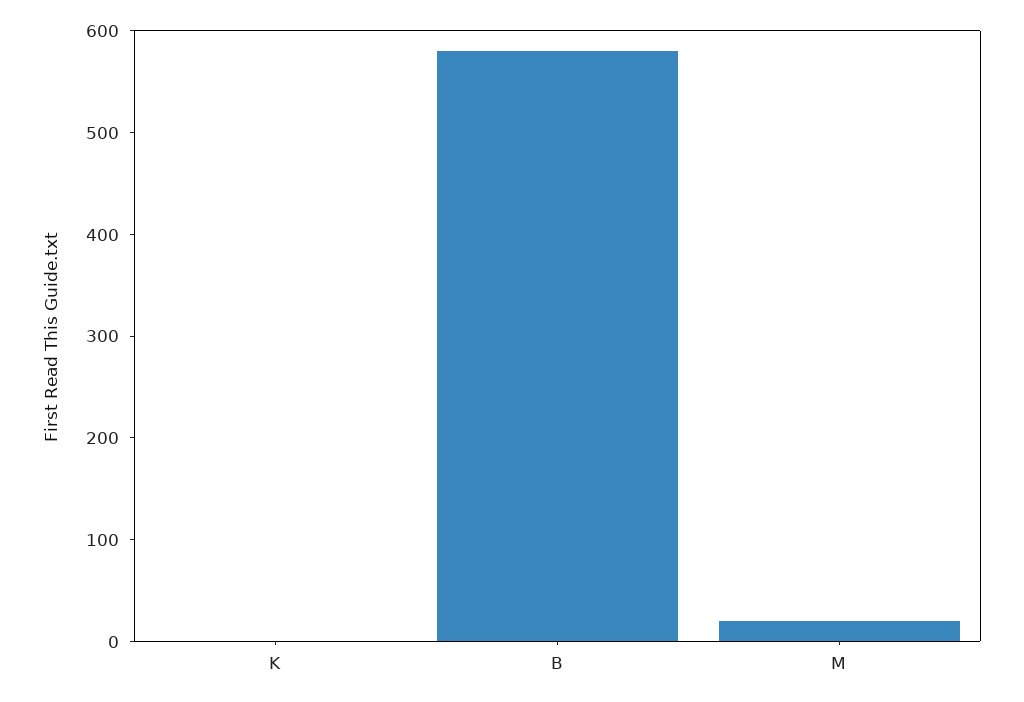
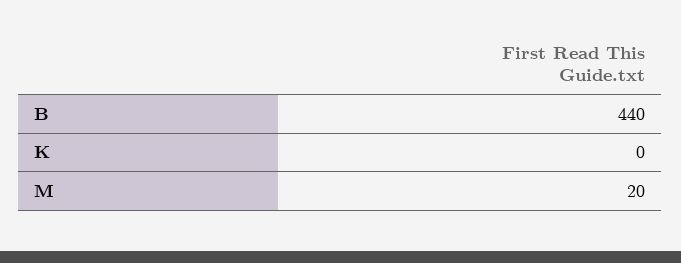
B: 580 -> 440

